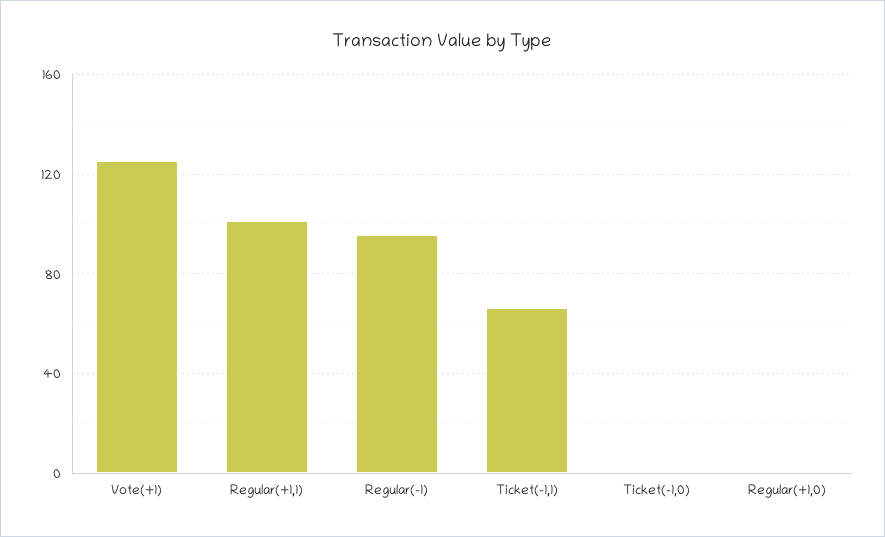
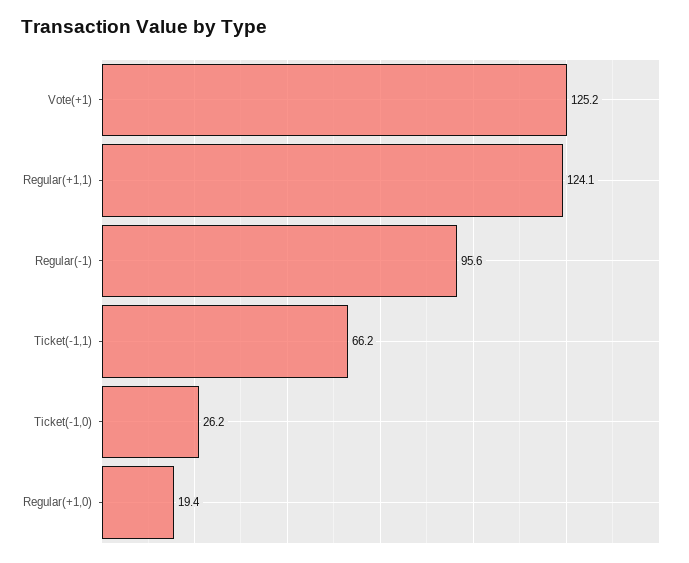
Regular(+1,1): 100 -> 124.1
Ticket(-1,0): 0 -> 26.2
Regular(+1,0): 0 -> 19.4

